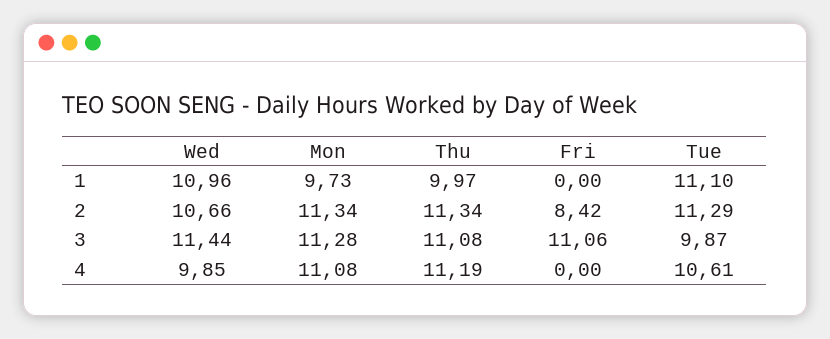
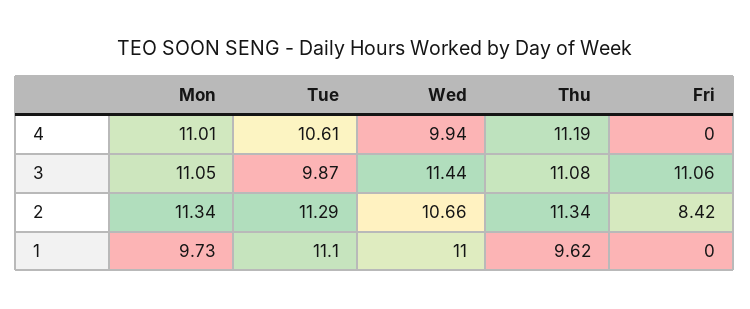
Wed, 1: 10.96 -> 11
Thu, 1: 9.97 -> 9.62
Mon, 3: 11.28 -> 11.05
Wed, 4: 9.85 -> 9.94
Mon, 4: 11.08 -> 11.01

